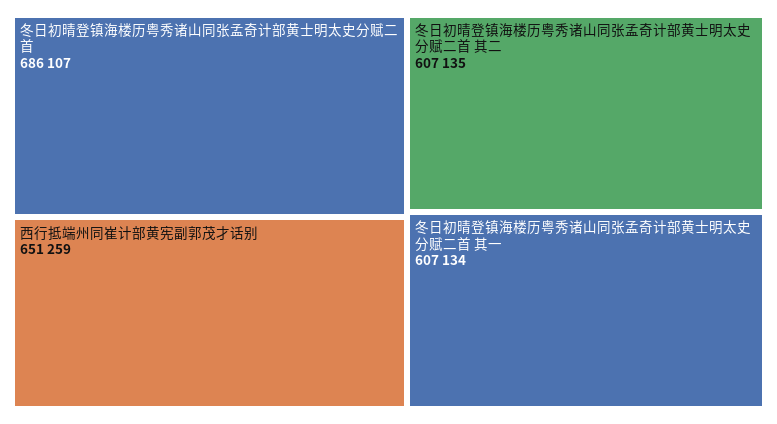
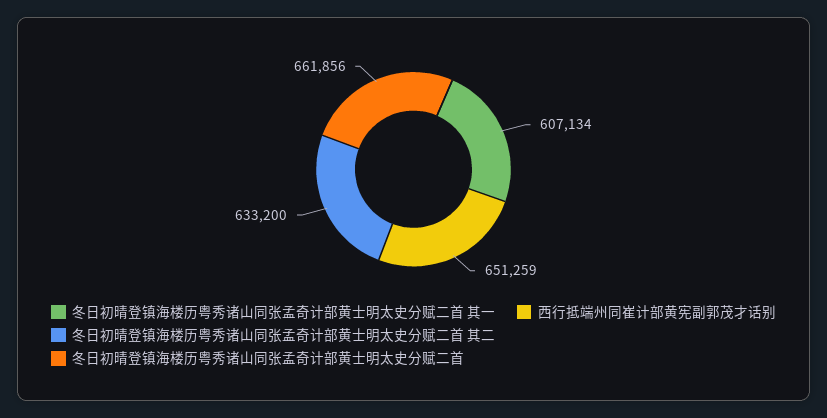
冬日初晴登镇海楼历粤秀诸山同张孟奇计部黄士明太史分赋二首: 686107 -> 661856
冬日初晴登镇海楼历粤秀诸山同张孟奇计部黄士明太史分赋二首 其二: 607135 -> 633200

